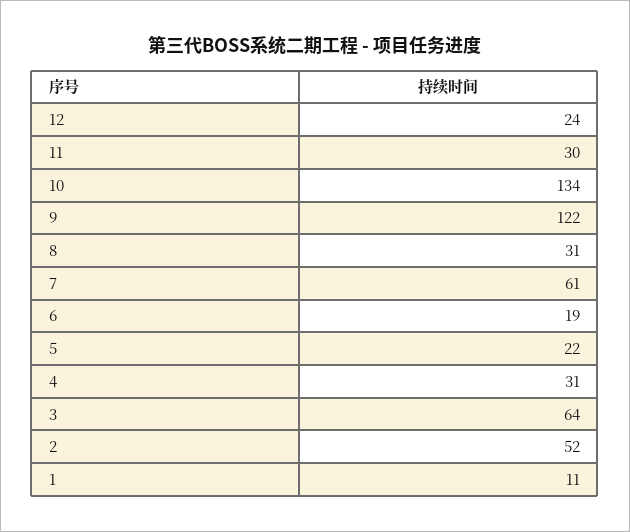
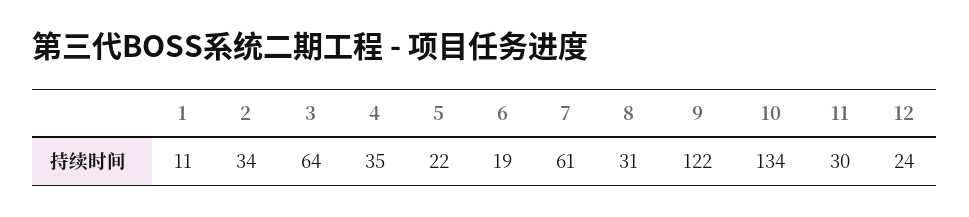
4: 31 -> 35
2: 52 -> 34

